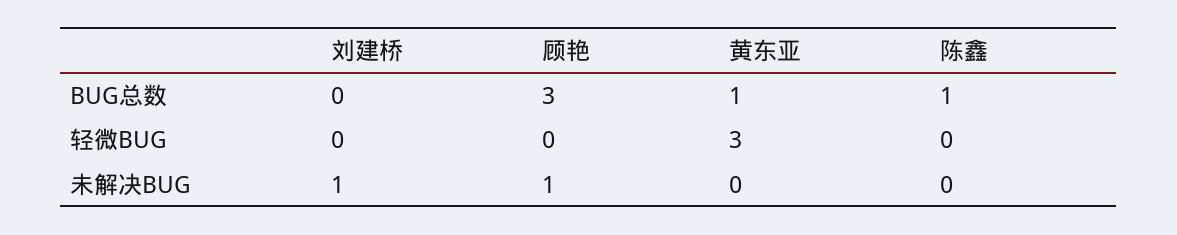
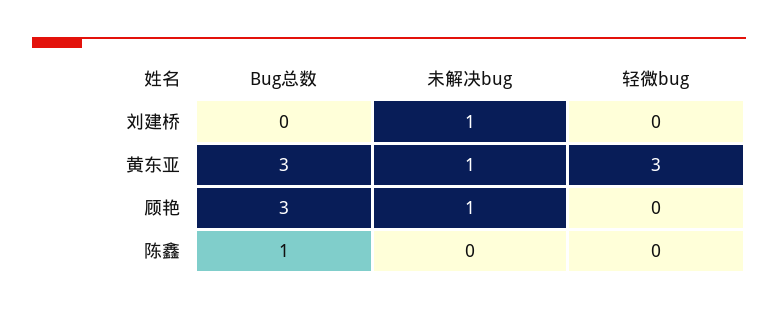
黄东亚, BUG总数: 1 -> 3
黄东亚, 未解决BUG: 0 -> 1

